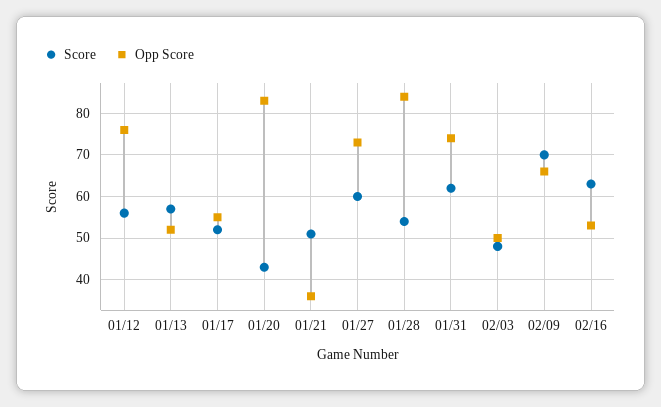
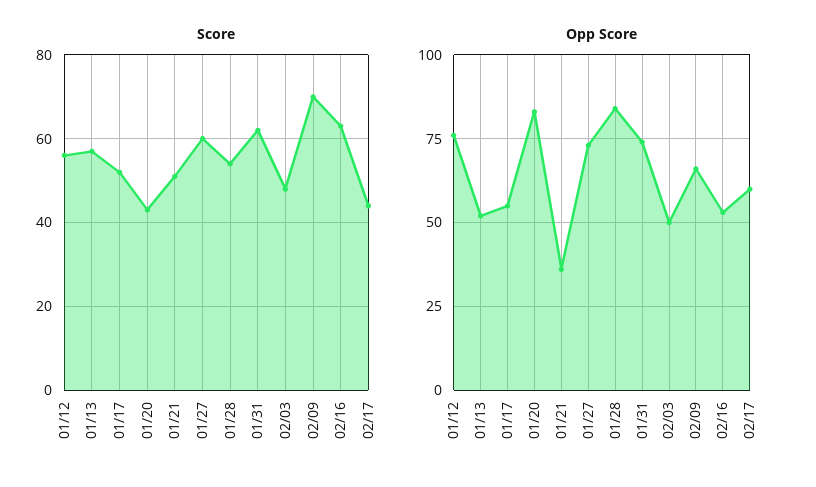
Score, 02/17: none -> 45
Opp Score, 02/17: none -> 60

